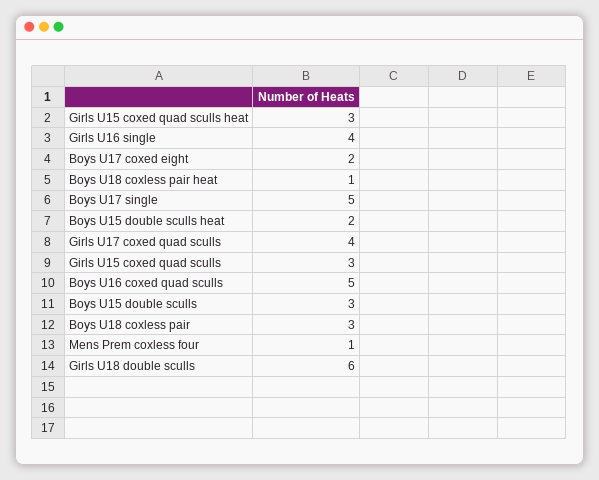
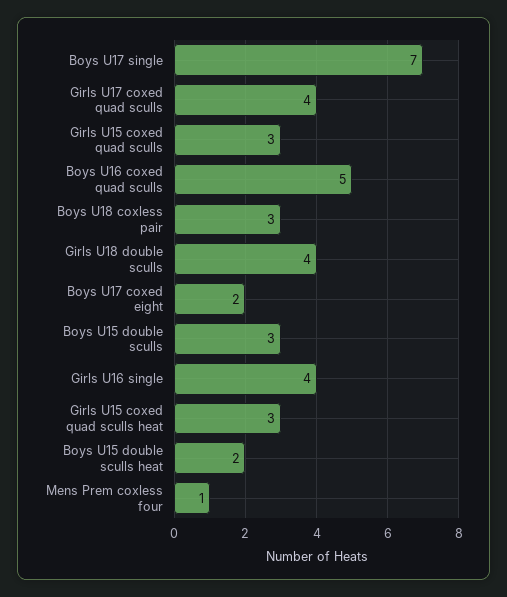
Boys U18 coxless pair heat: 1 -> none
Boys U17 single: 5 -> 7
Girls U18 double sculls: 6 -> 4

